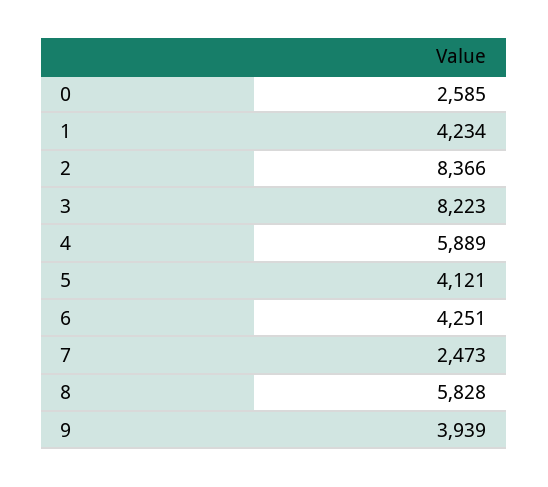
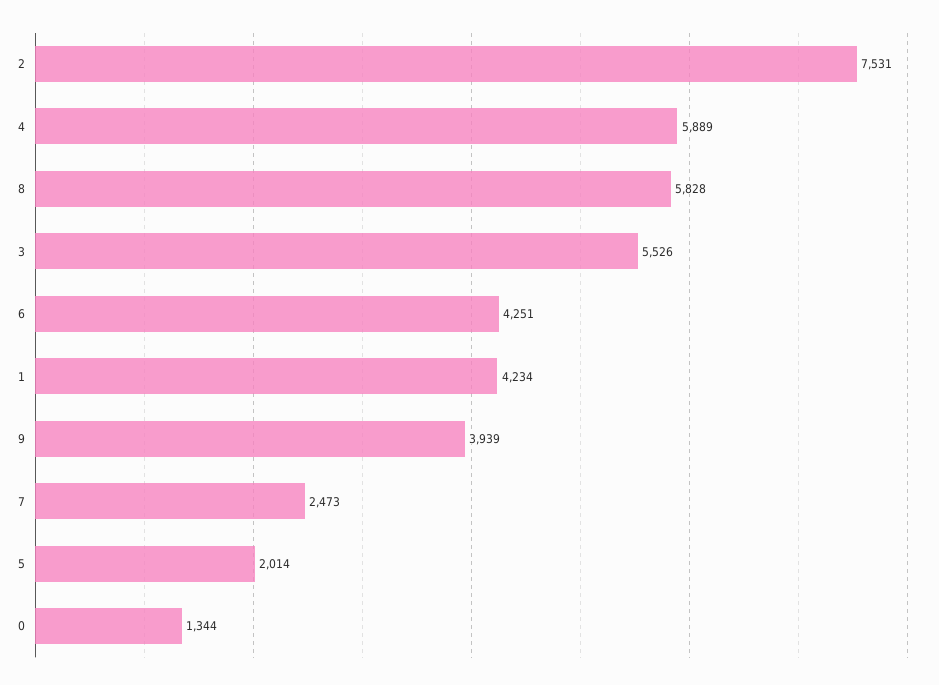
0: 2585 -> 1344
2: 8366 -> 7531
3: 8223 -> 5526
5: 4121 -> 2014

